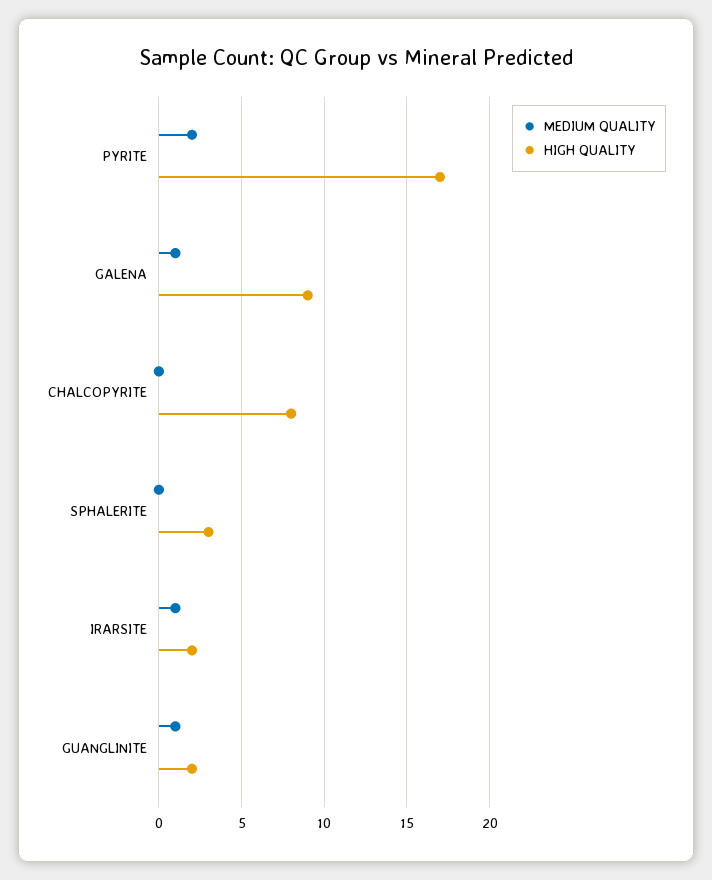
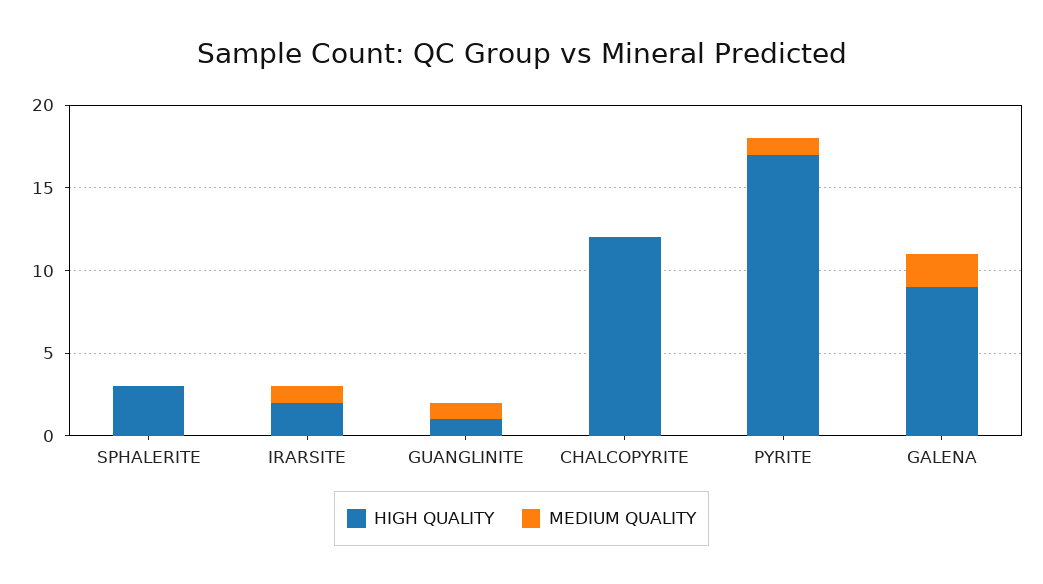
MEDIUM QUALITY, PYRITE: 2 -> 1
MEDIUM QUALITY, GALENA: 1 -> 2
HIGH QUALITY, CHALCOPYRITE: 8 -> 12
HIGH QUALITY, GUANGLINITE: 2 -> 1

